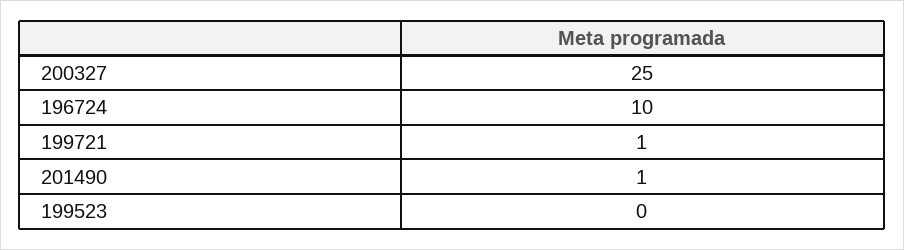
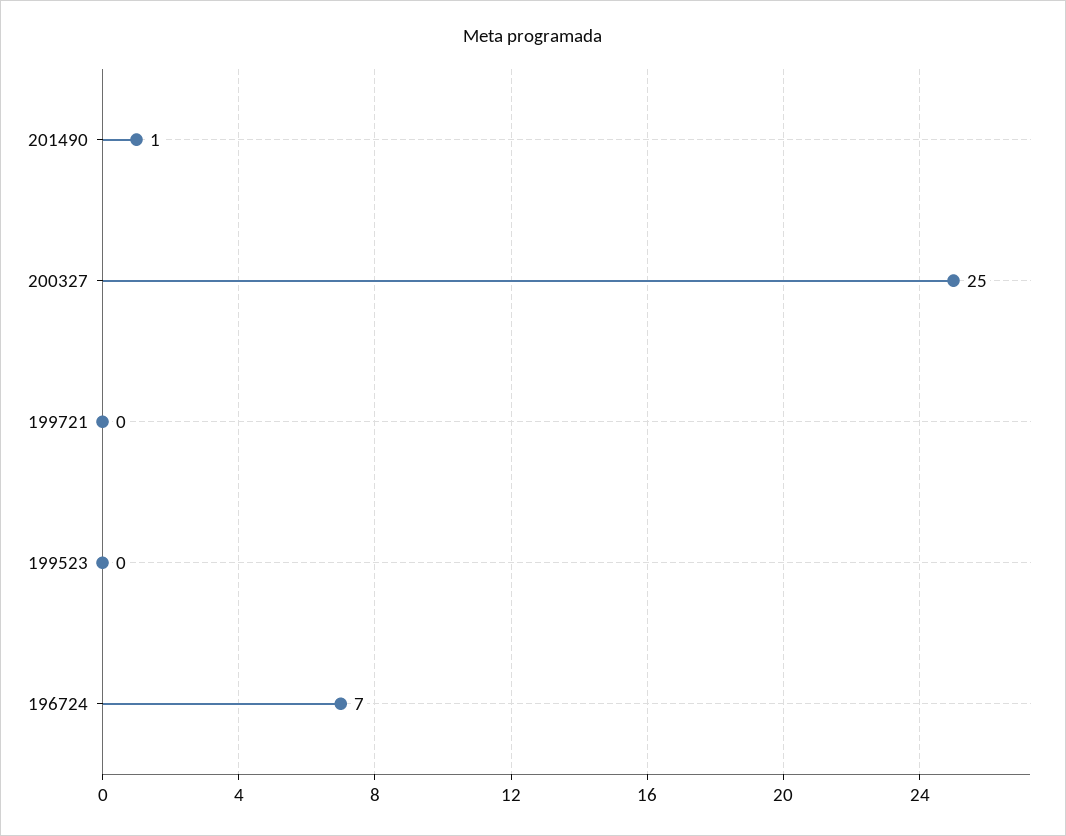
196724: 10 -> 7
199721: 1 -> 0

